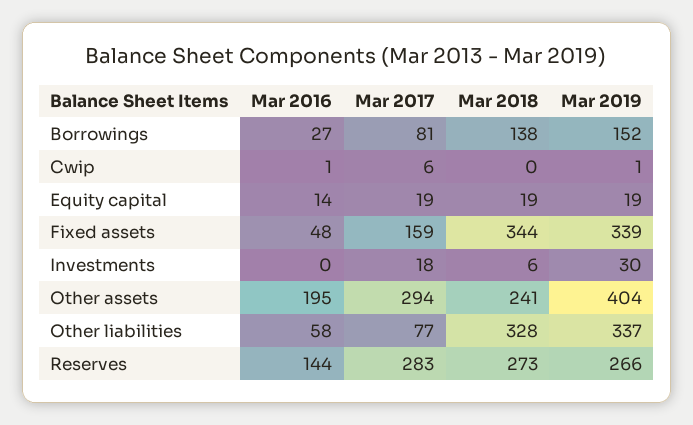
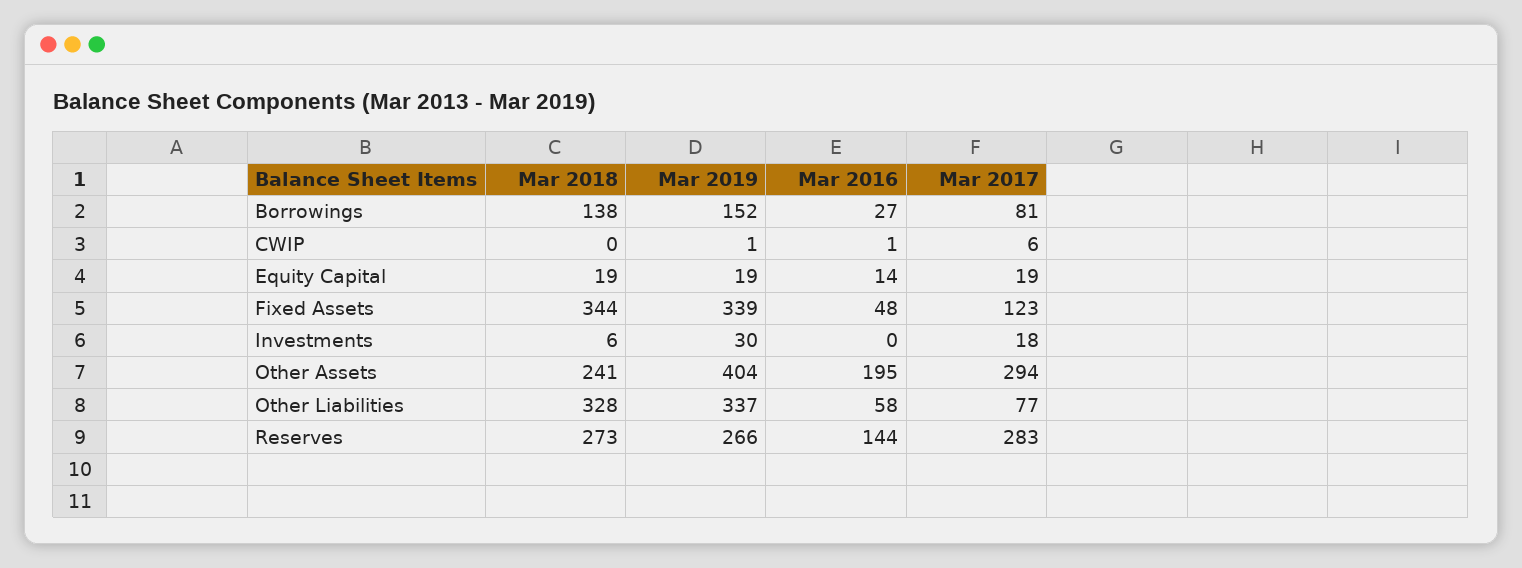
Mar 2017, Fixed assets: 159 -> 123

